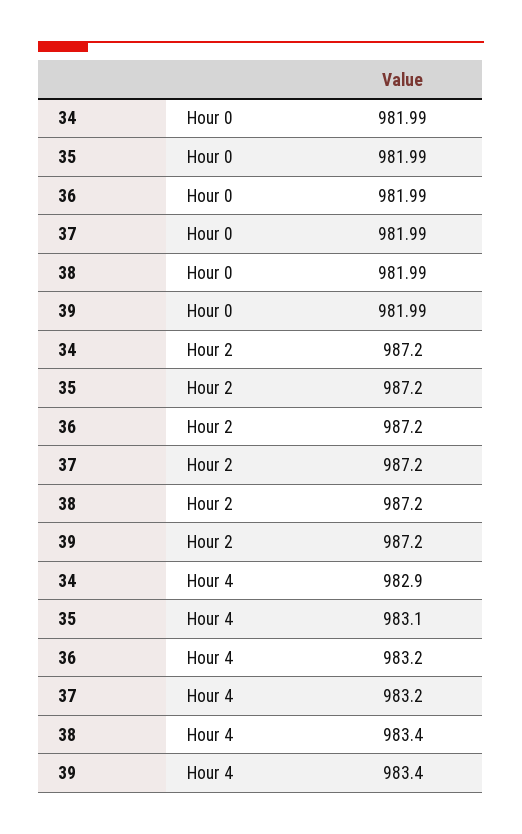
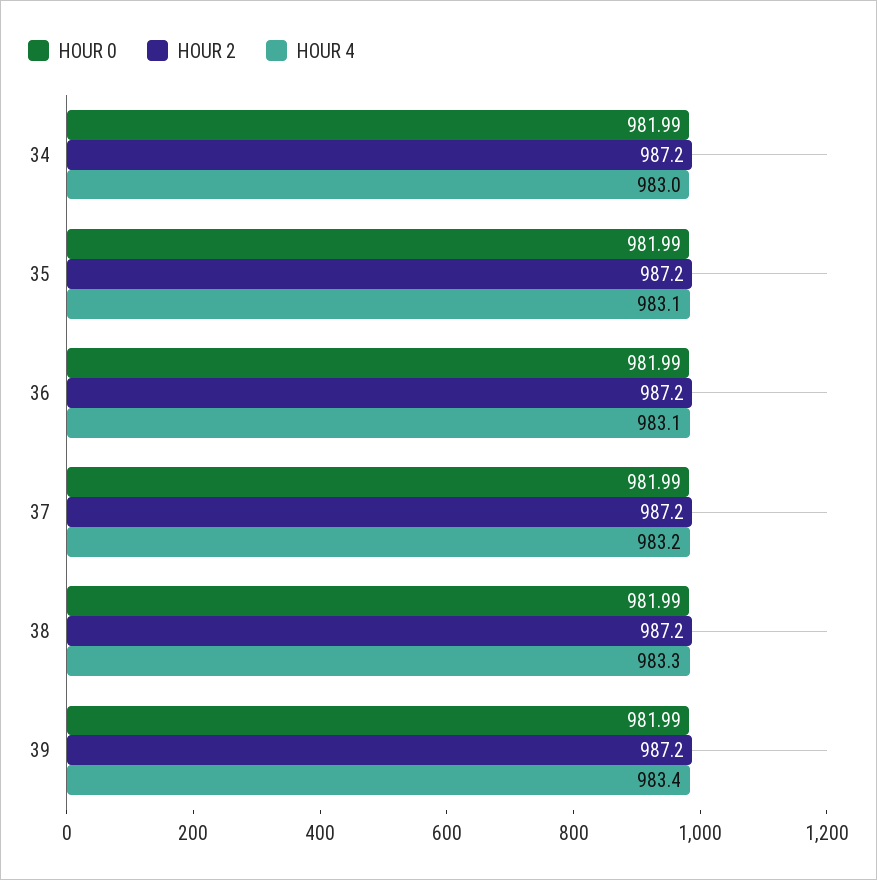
Hour 4, 34: 982.9 -> 983
Hour 4, 36: 983.2 -> 983.1
Hour 4, 38: 983.4 -> 983.3

